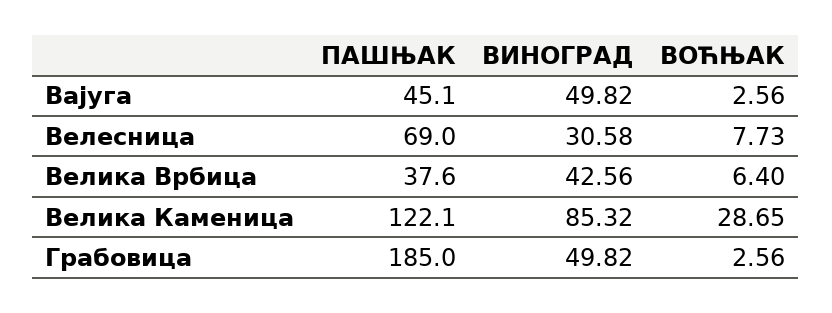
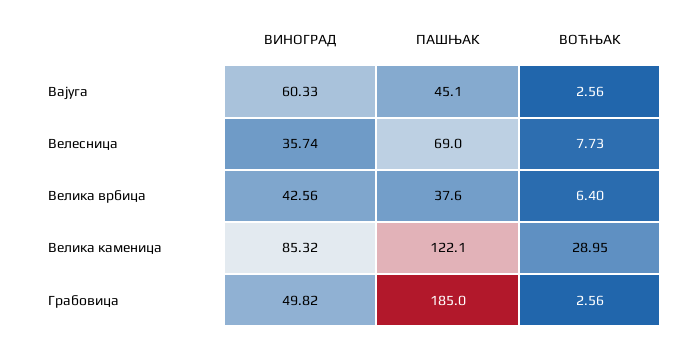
ВИНОГРАД, Вајуга: 49.82 -> 60.33
ВИНОГРАД, Велесница: 30.58 -> 35.74
ВОЋЊАК, Велика Каменица: 28.65 -> 28.95

